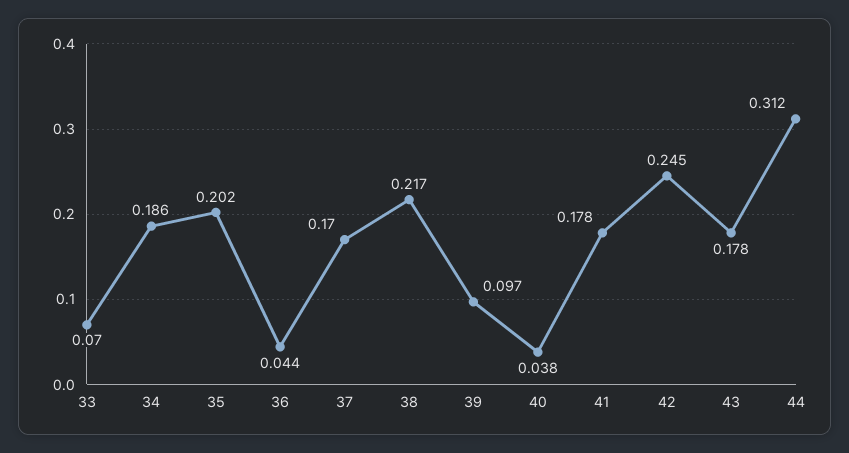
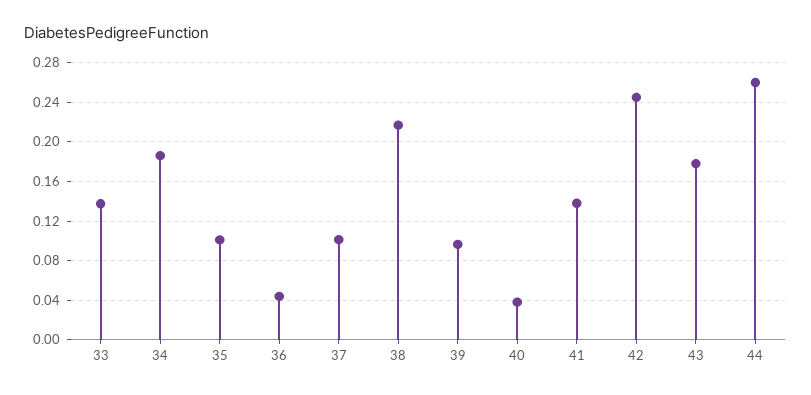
33: 0.07 -> 0.14
35: 0.202 -> 0.1
37: 0.17 -> 0.1
41: 0.178 -> 0.14
44: 0.312 -> 0.26

